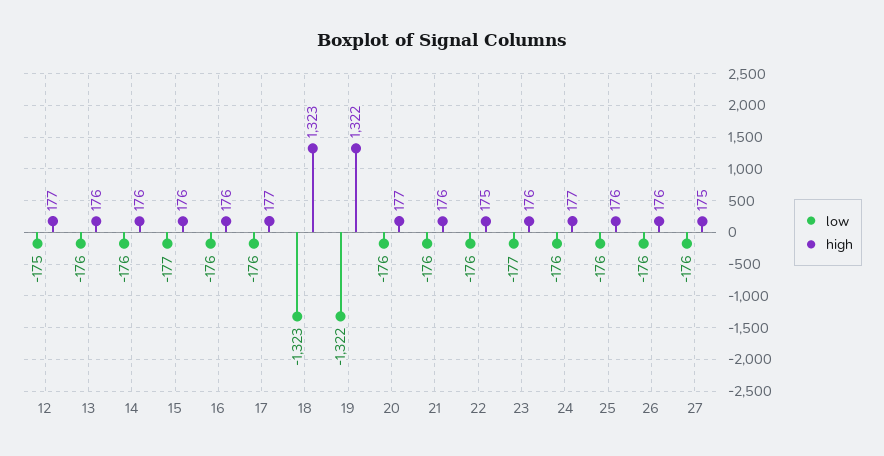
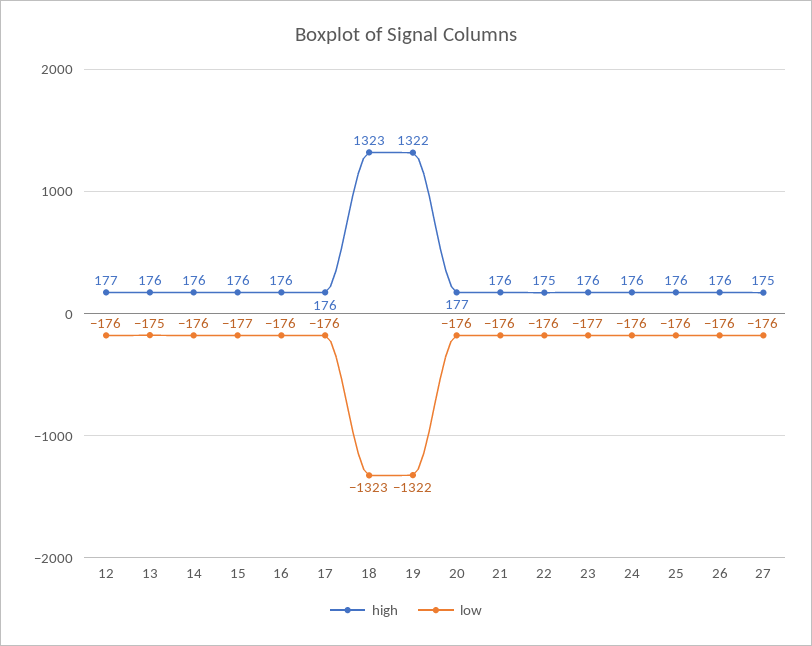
low, 12: -175 -> -176
low, 13: -176 -> -175
high, 17: 177 -> 176
high, 24: 177 -> 176

